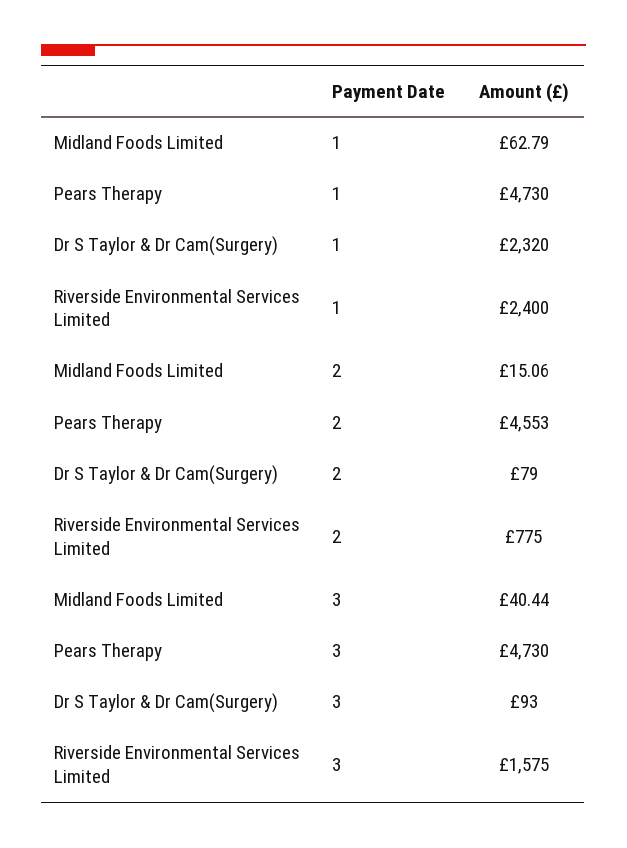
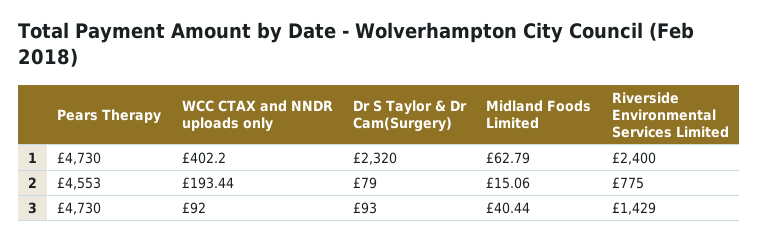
Riverside Environmental Services Limited, 3: 1575 -> 1429
WCC CTAX and NNDR uploads only, 1: none -> 402.2
WCC CTAX and NNDR uploads only, 2: none -> 193.44
WCC CTAX and NNDR uploads only, 3: none -> 92

